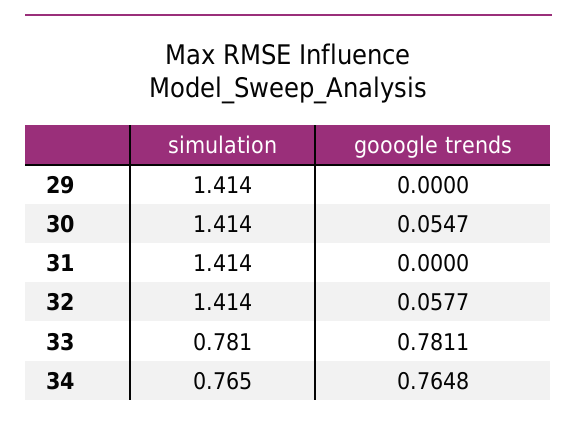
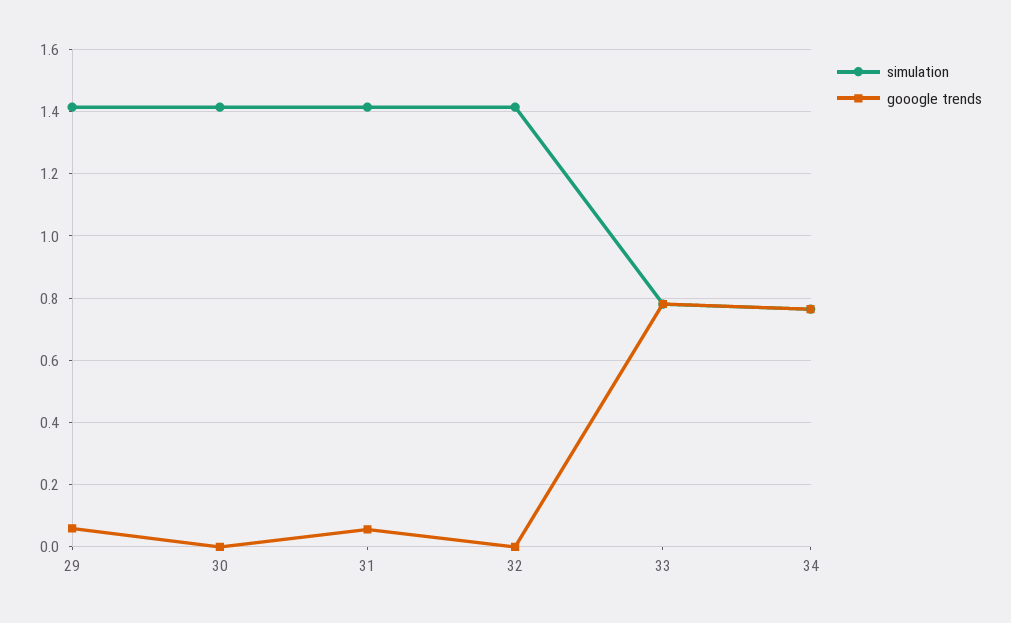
gooogle trends, 29: 0 -> 0.06
gooogle trends, 30: 0.0547 -> 0
gooogle trends, 31: 0 -> 0.06
gooogle trends, 32: 0.0577 -> 0

